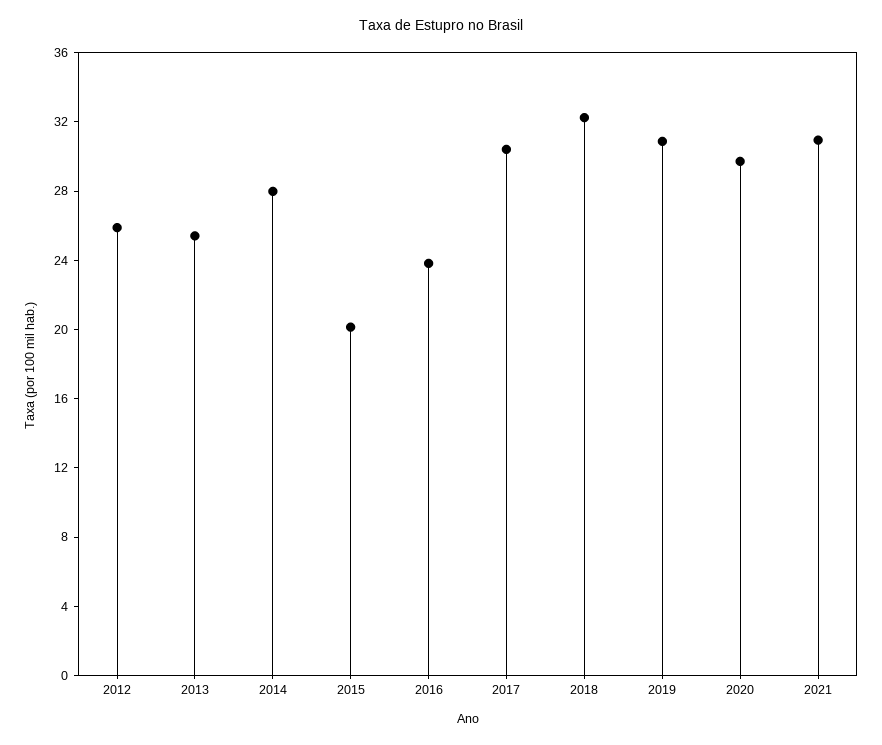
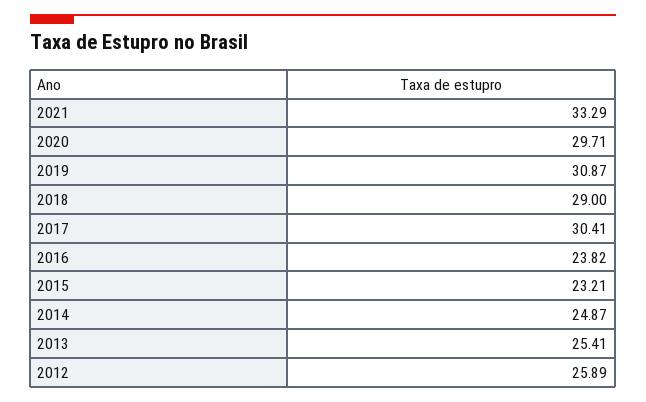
2014: 28 -> 24.87
2015: 20 -> 23.21
2018: 32 -> 29
2021: 31 -> 33.29

